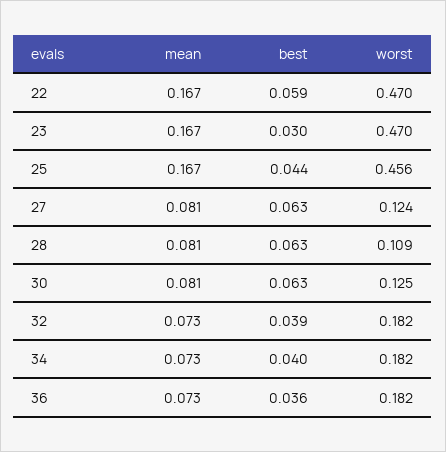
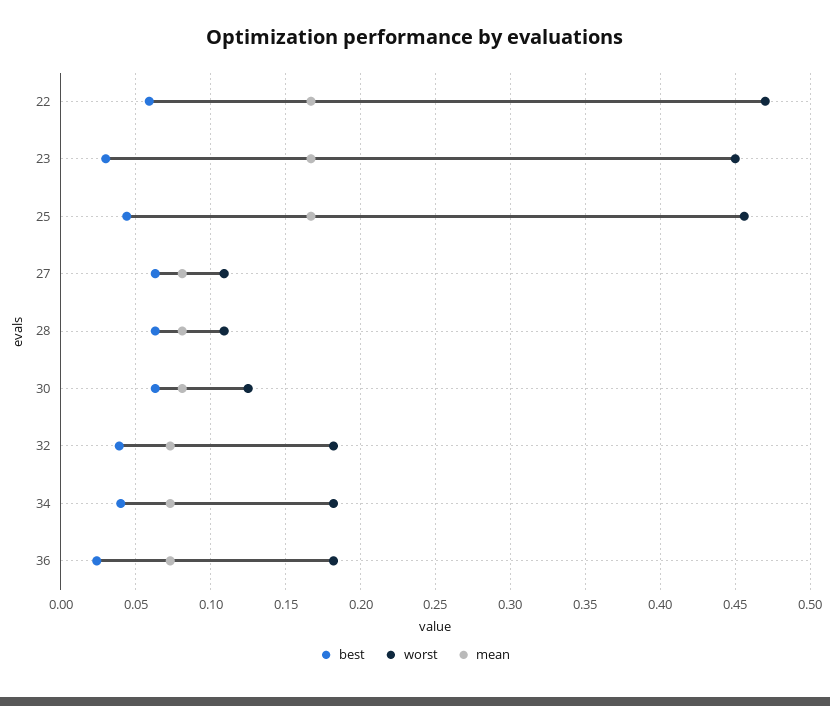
worst, 23: 0.47 -> 0.45
worst, 27: 0.124 -> 0.11
best, 36: 0.036 -> 0.025

